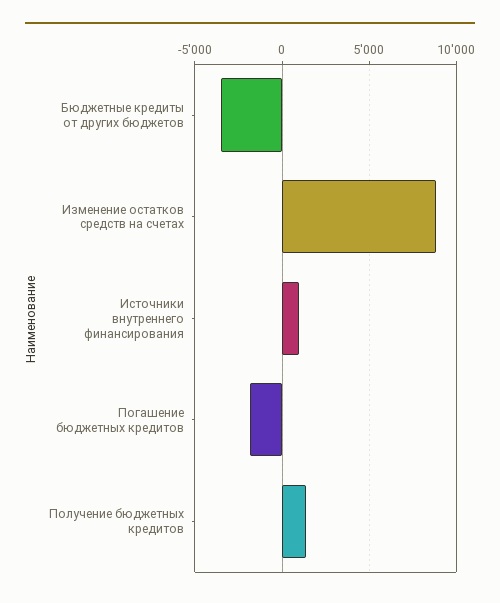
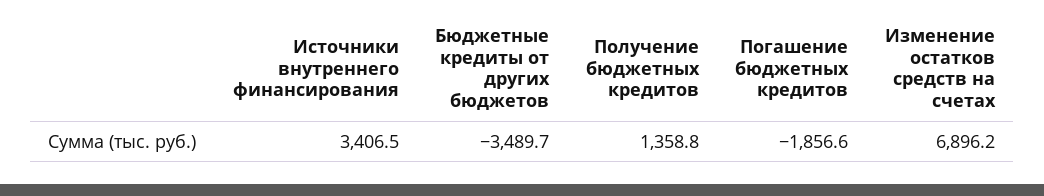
Изменение остатков средств на счетах: 9000 -> 6896.2
Источники внутреннего финансирования: 1000 -> 3406.5

